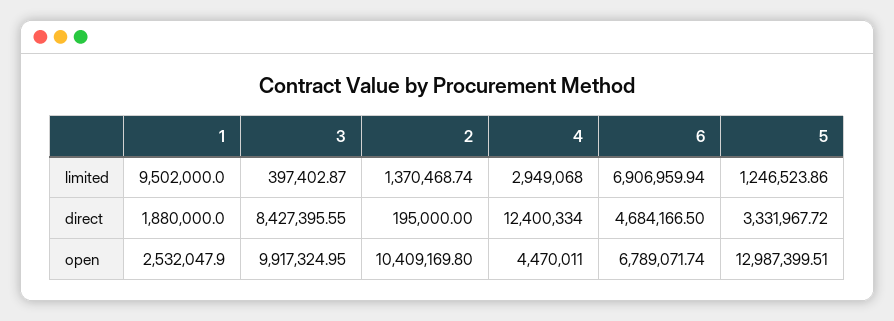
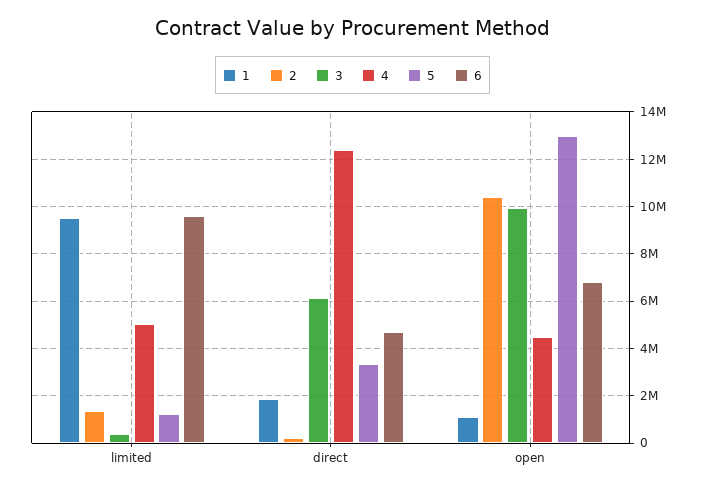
4, limited: 2949068 -> 5000000
6, limited: 6906959.94 -> 9500000
3, direct: 8427395.55 -> 6000000
1, open: 2532047.9 -> 1000000

